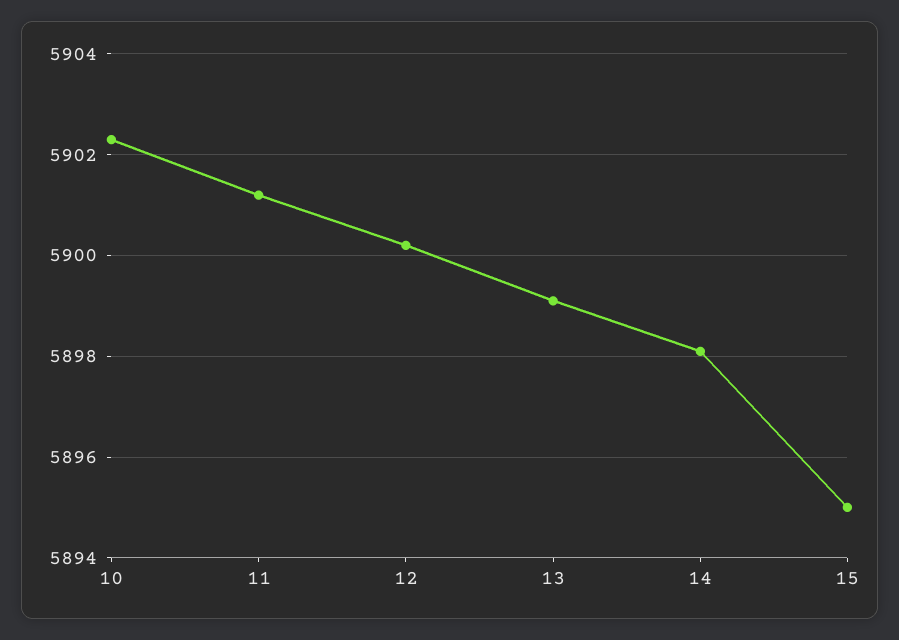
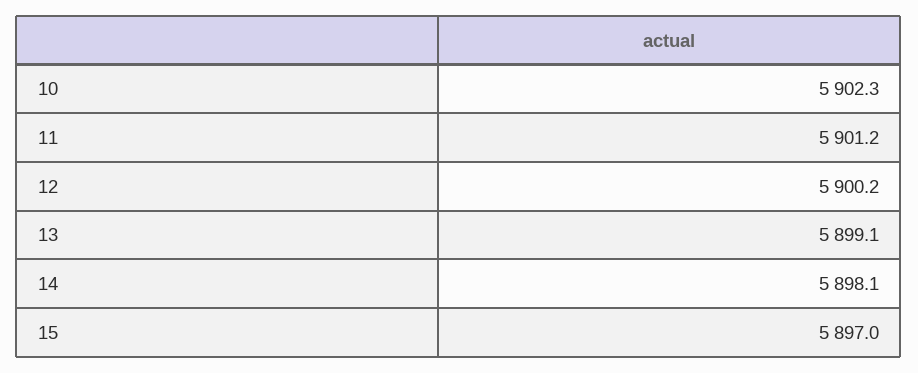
15: 5895 -> 5897

